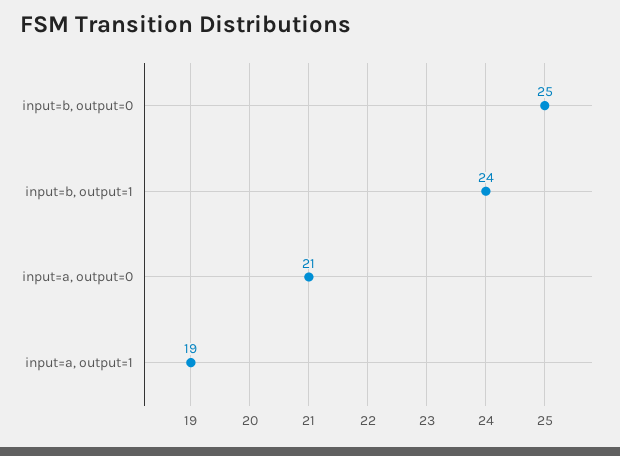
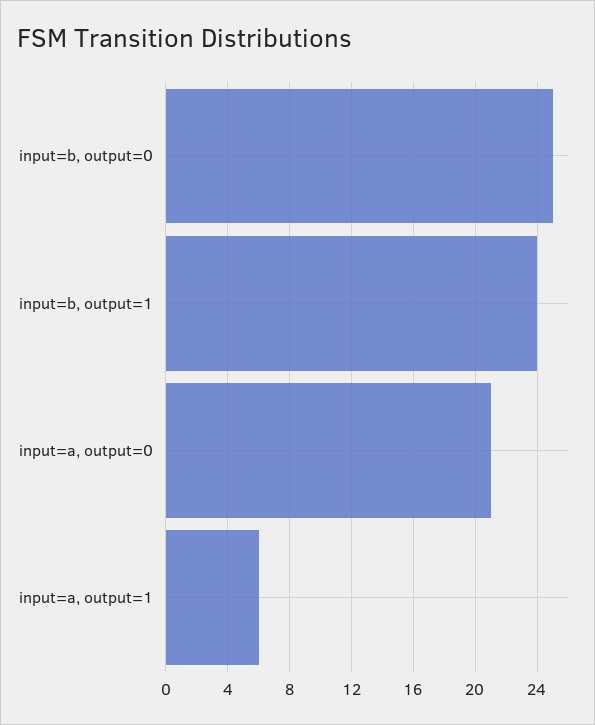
input=a, output=1: 19 -> 6

